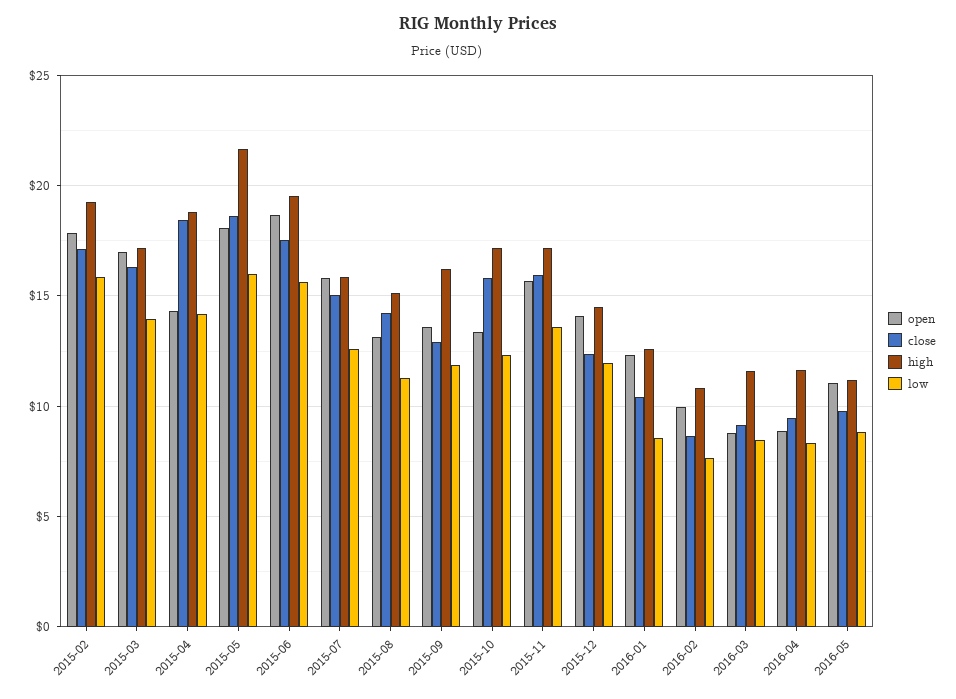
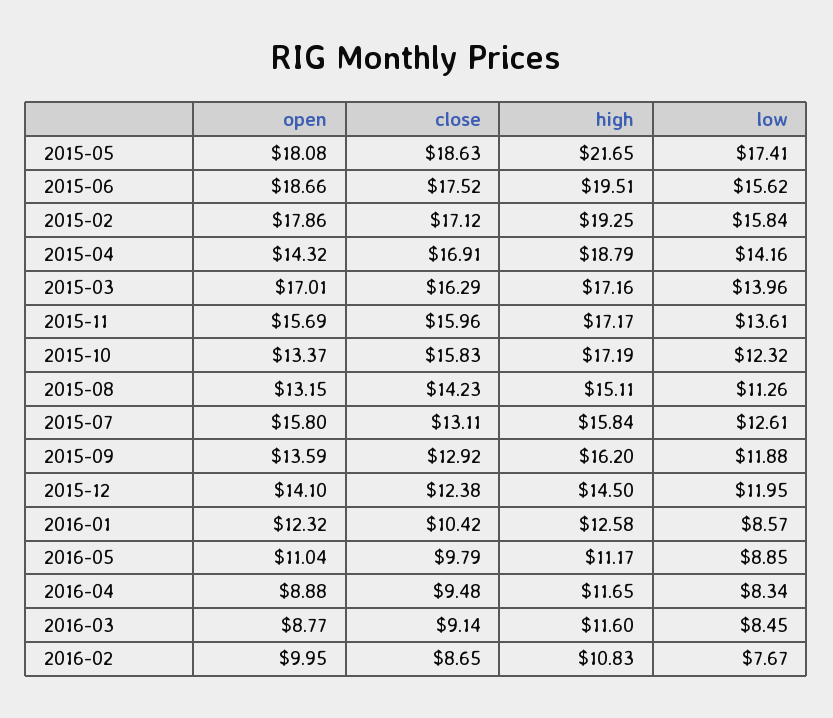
close, 2015-04: 18.5 -> 16.91
low, 2015-05: 16 -> 17.41
close, 2015-07: 15 -> 13.11

